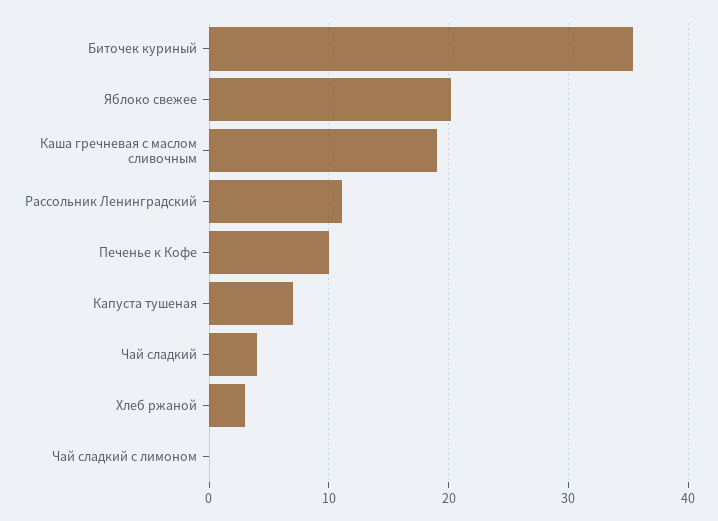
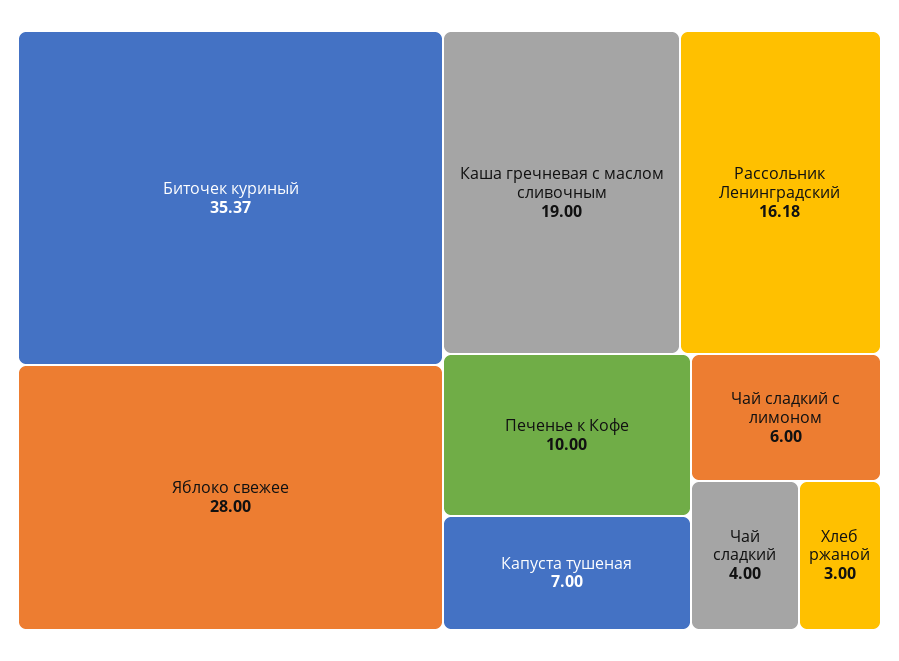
Яблоко свежее: 20 -> 28
Рассольник Ленинградский: 11 -> 16.18
Чай сладкий с лимоном: 0 -> 6

